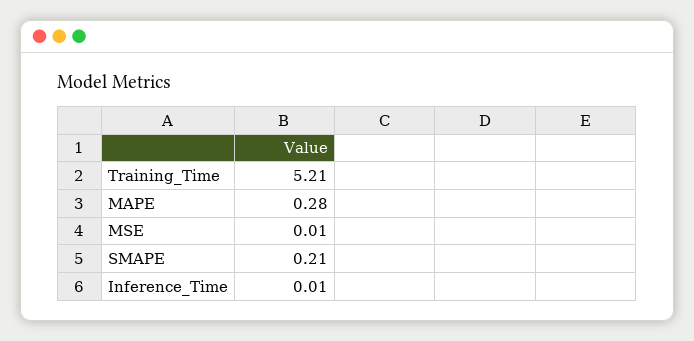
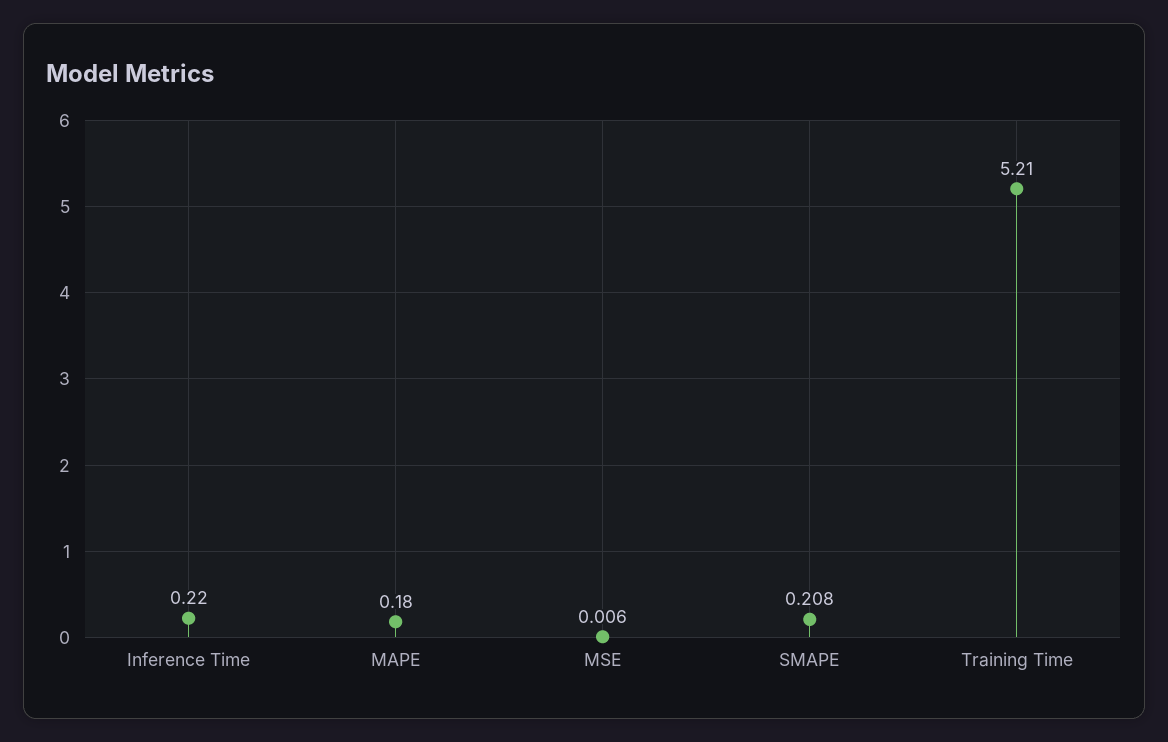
MAPE: 0.28 -> 0.18
Inference_Time: 0.01 -> 0.22

